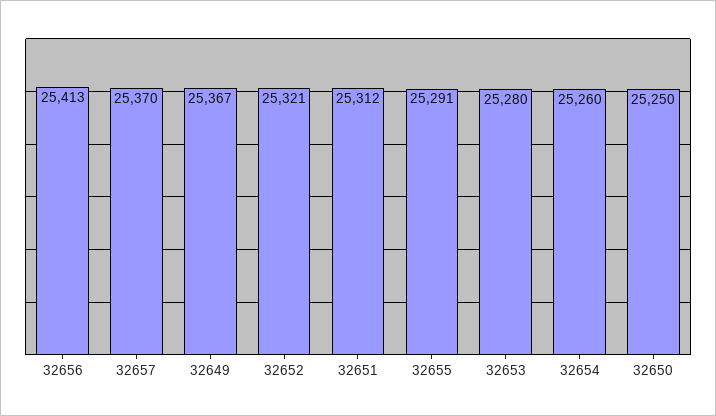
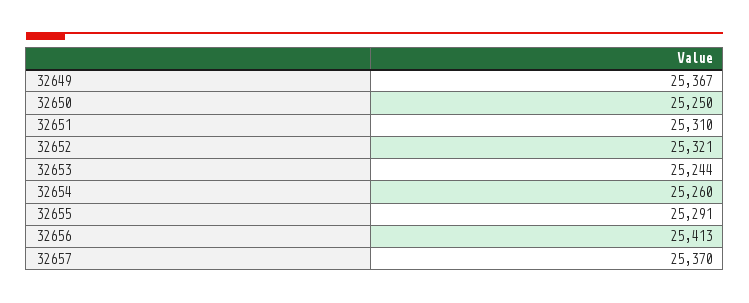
32651: 25312 -> 25310
32653: 25280 -> 25244

